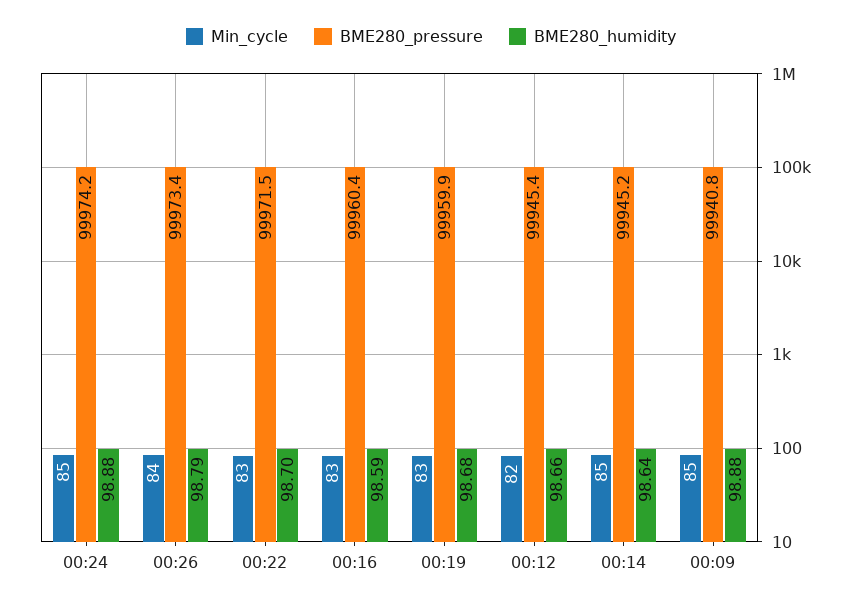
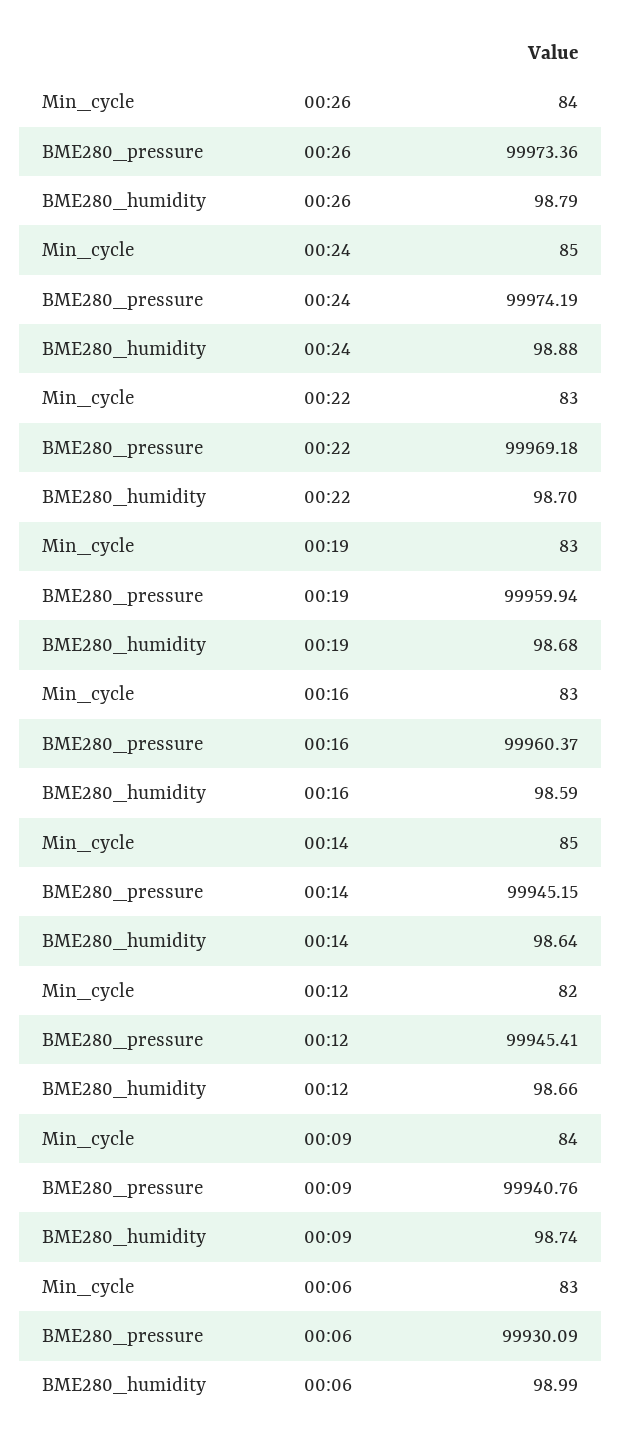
BME280_pressure, 00:22: 99971.5 -> 99969.18
Min_cycle, 00:09: 85 -> 84
BME280_humidity, 00:09: 98.88 -> 98.74
Min_cycle, 00:06: none -> 83
BME280_pressure, 00:06: none -> 99930.09
BME280_humidity, 00:06: none -> 98.99

